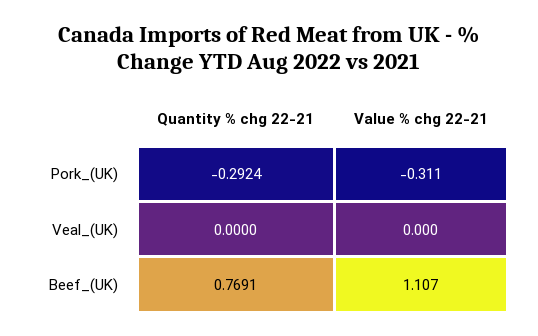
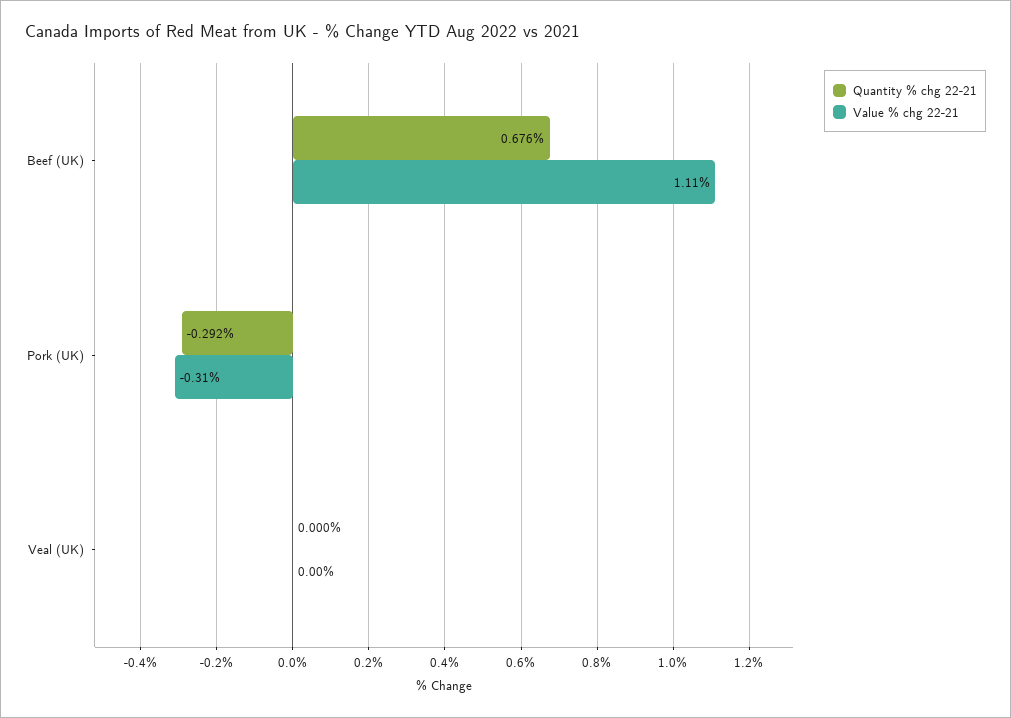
Quantity % chg 22-21, Beef_(UK): 0.7691 -> 0.676

